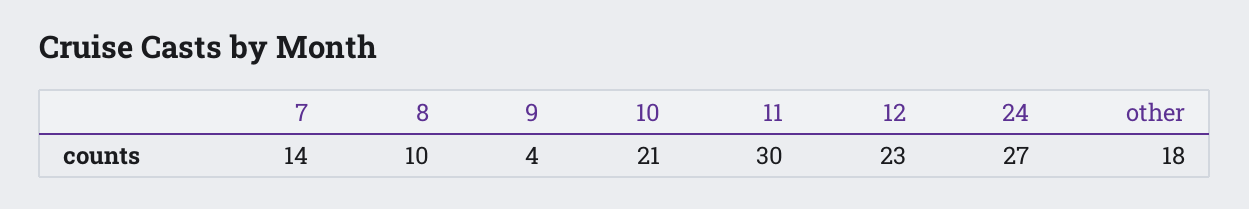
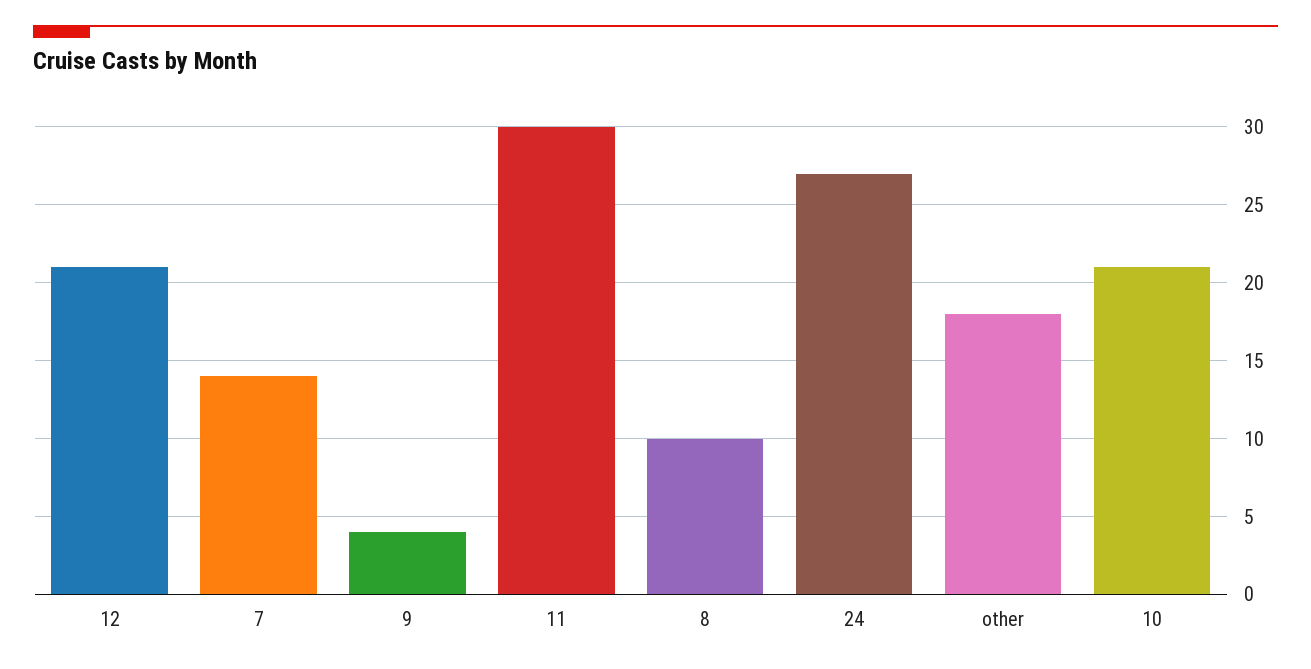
12: 23 -> 21

